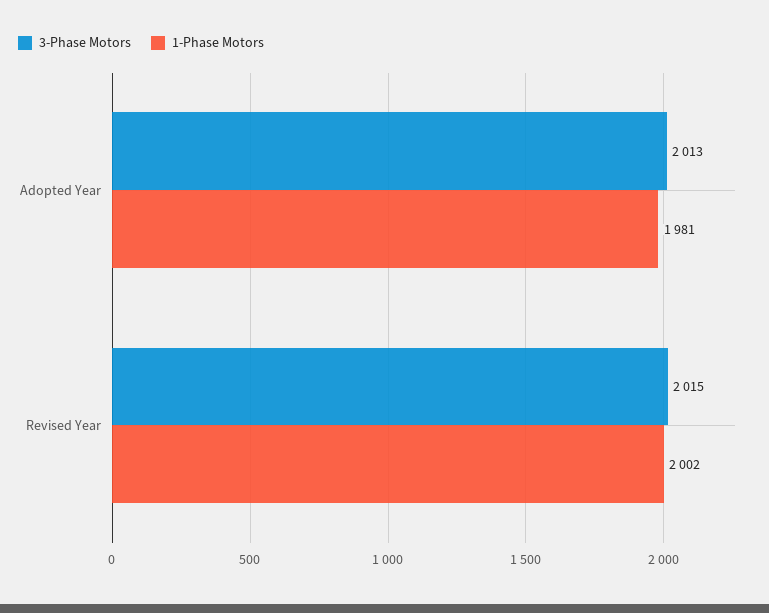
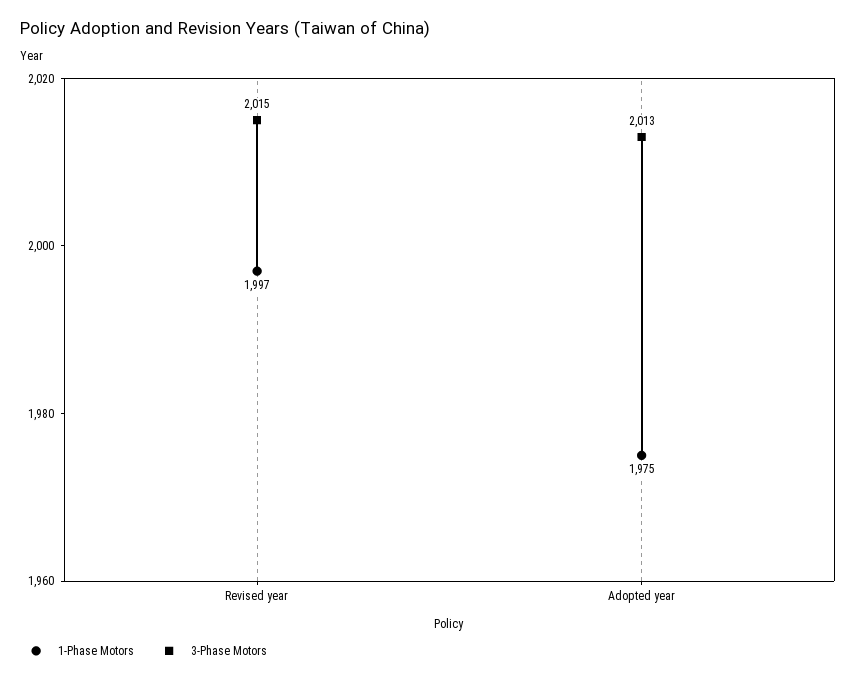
1-Phase Motors, Adopted Year: 1981 -> 1975
1-Phase Motors, Revised Year: 2002 -> 1997

